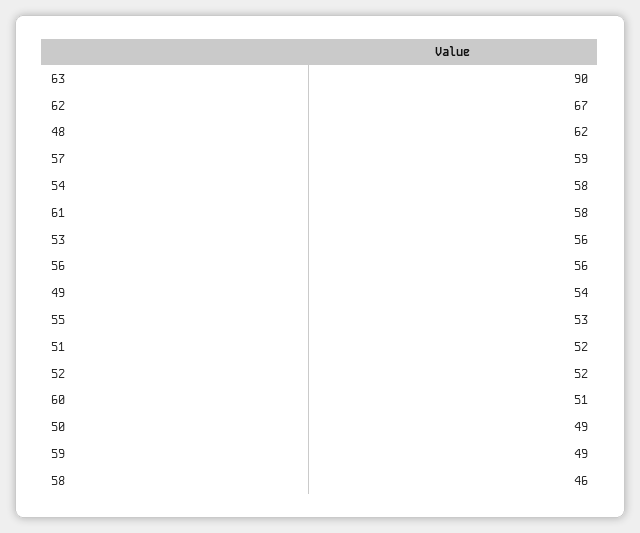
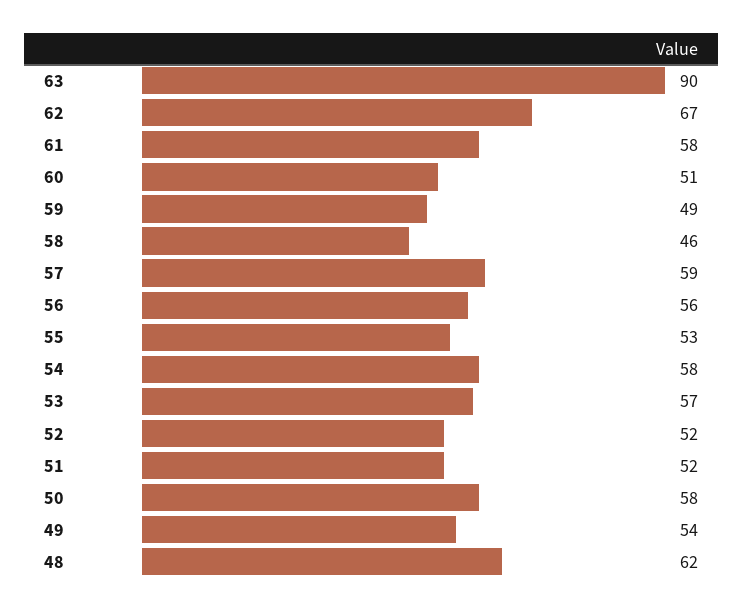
53: 56 -> 57
50: 49 -> 58

